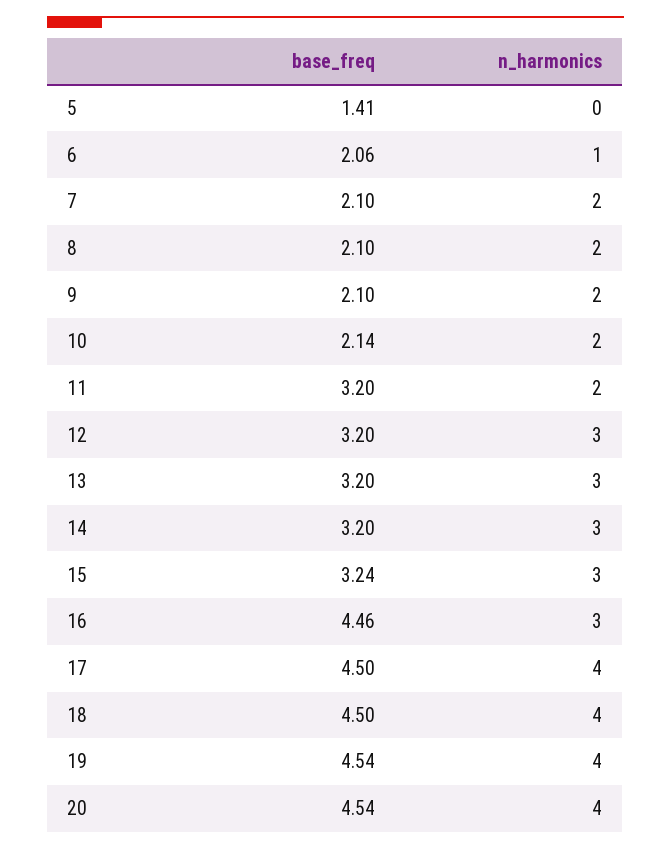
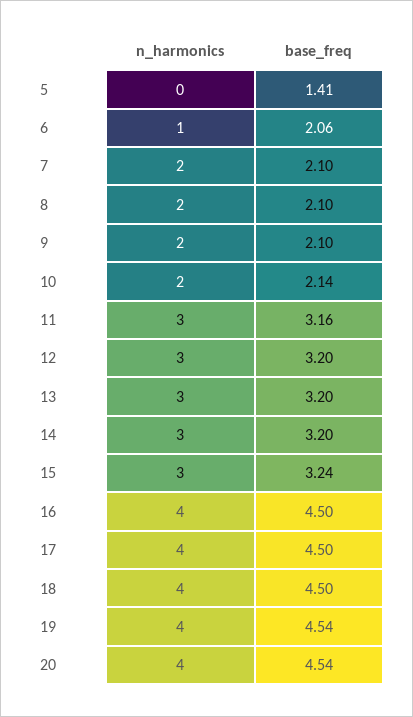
base_freq, 11: 3.2 -> 3.16
n_harmonics, 11: 2 -> 3
base_freq, 16: 4.46 -> 4.5
n_harmonics, 16: 3 -> 4

